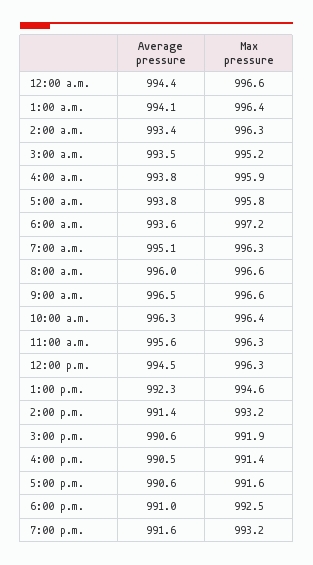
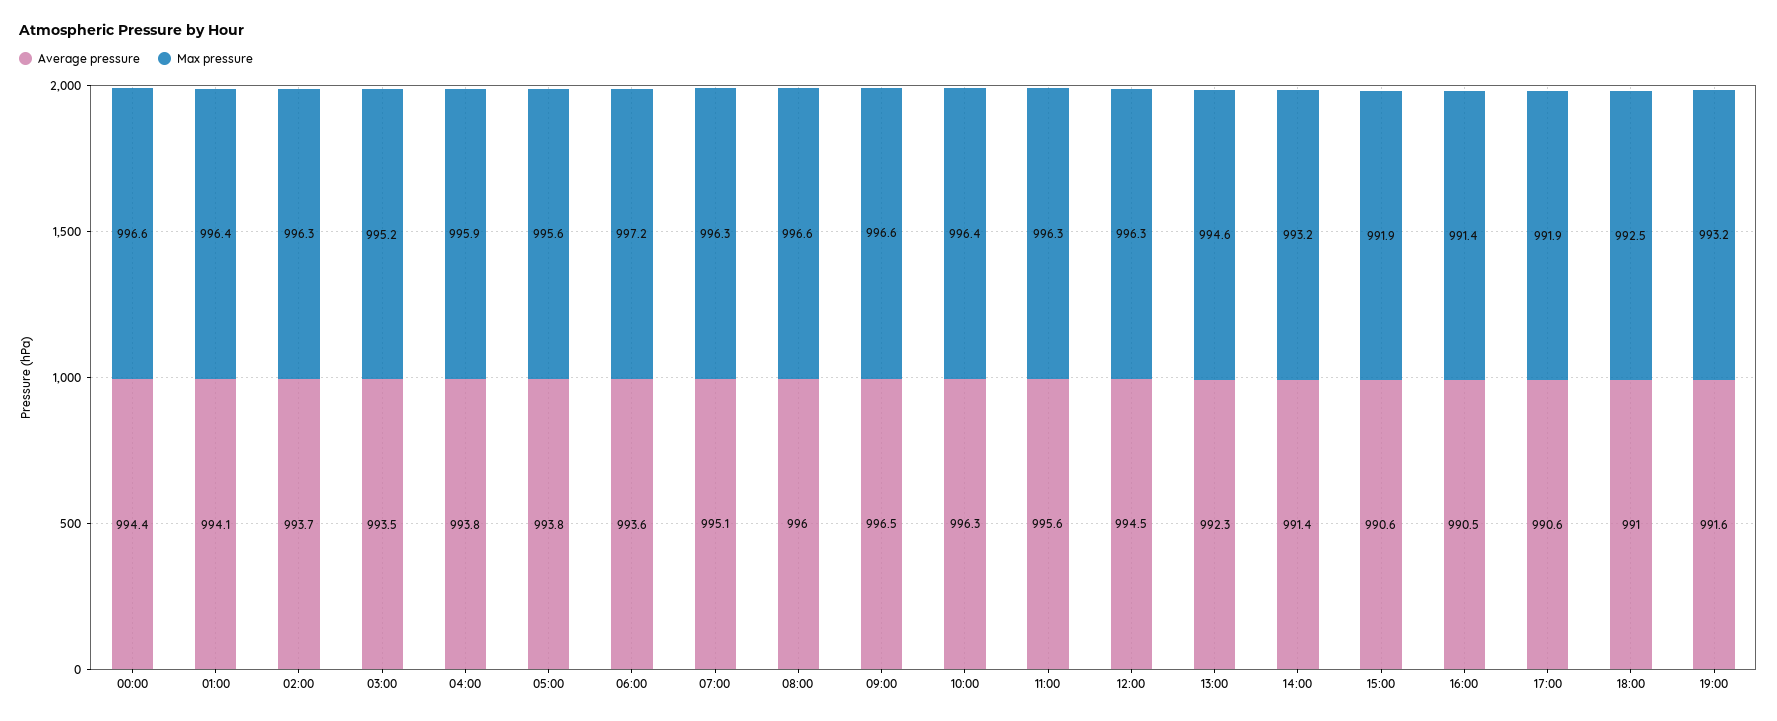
Average pressure, 2:00 a.m.: 993.4 -> 993.7
Max pressure, 5:00 a.m.: 995.8 -> 995.6
Max pressure, 5:00 p.m.: 991.6 -> 991.9

